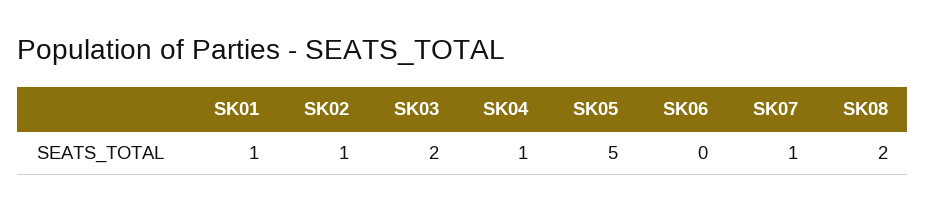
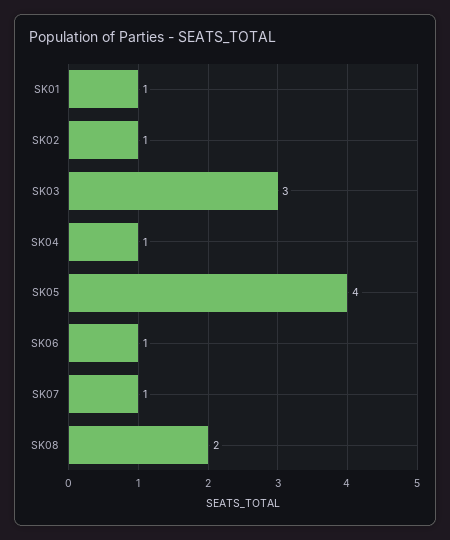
SK03: 2 -> 3
SK05: 5 -> 4
SK06: 0 -> 1

